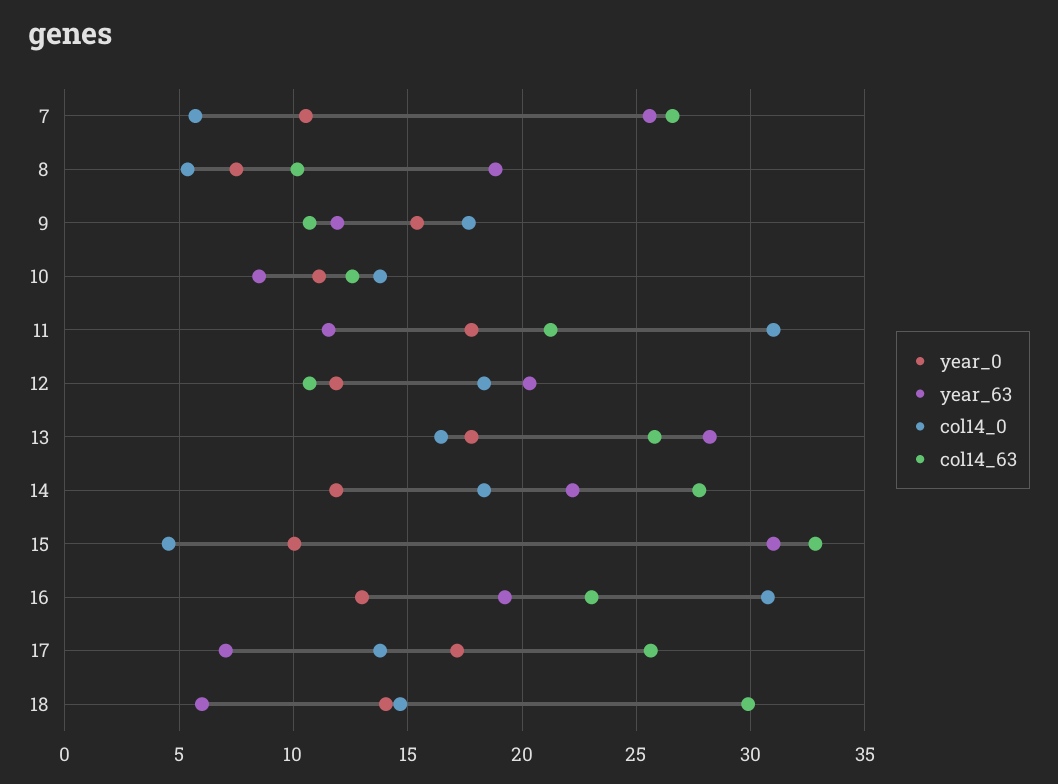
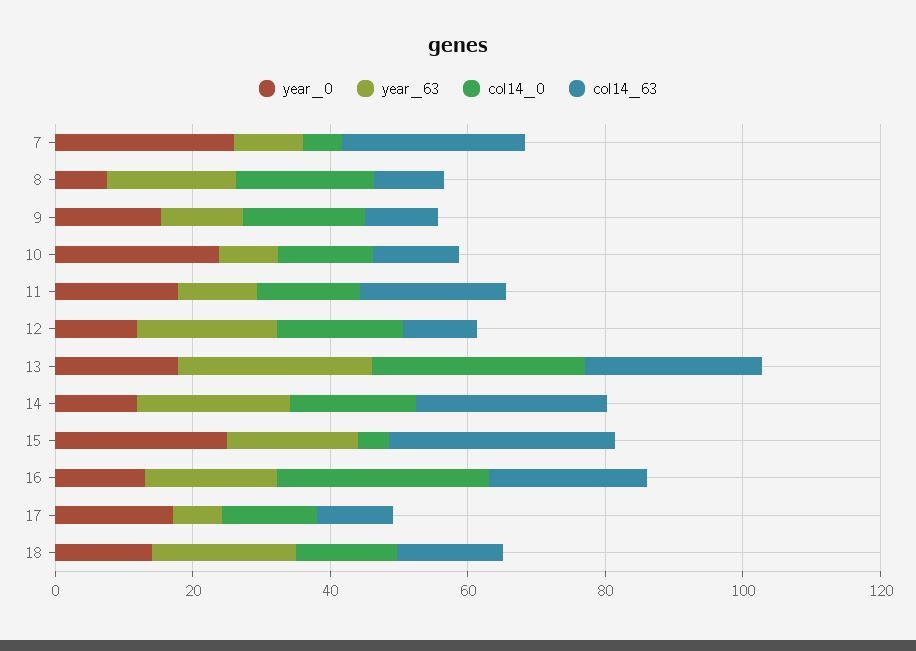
year_0, 7: 10.5 -> 25
year_63, 7: 25.5 -> 10
col14_0, 8: 5.5 -> 20
year_0, 10: 11 -> 25
col14_0, 11: 31 -> 15
col14_0, 13: 16.5 -> 30
year_0, 15: 10 -> 25
year_63, 15: 31 -> 20
col14_63, 17: 25.5 -> 10
year_63, 18: 6 -> 20
col14_63, 18: 30 -> 15

